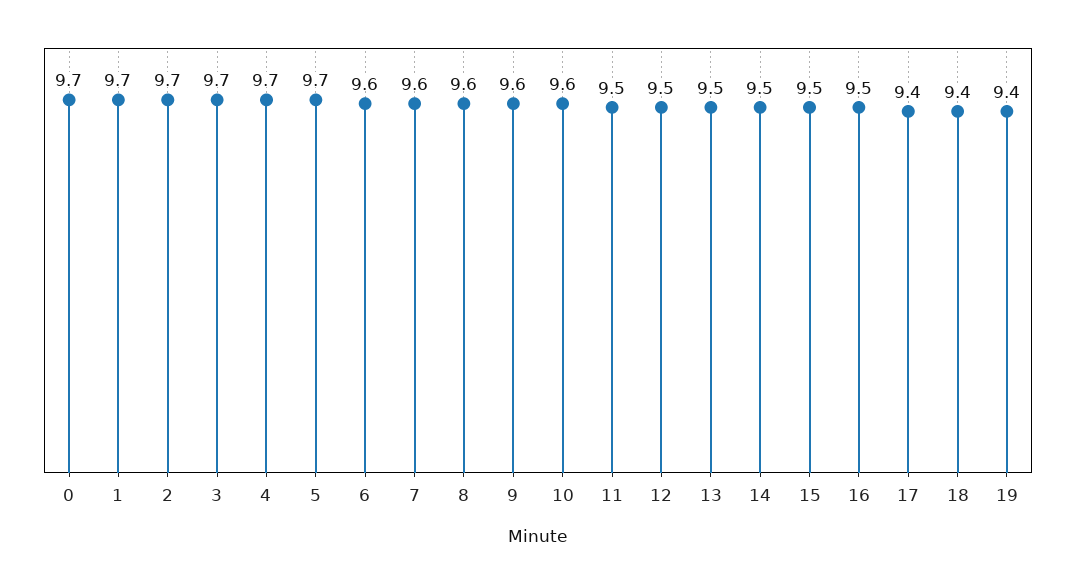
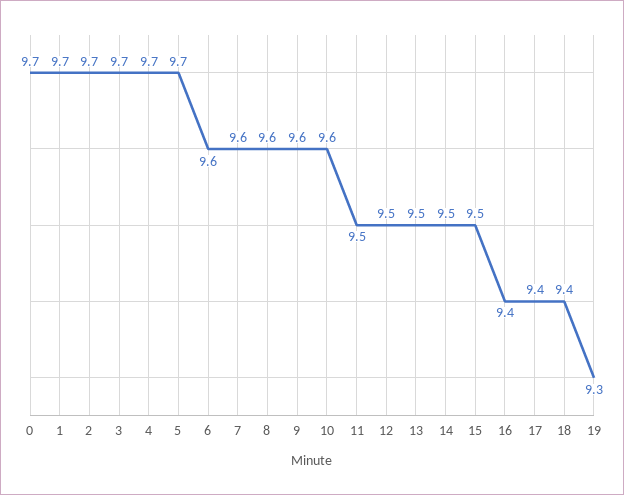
16: 9.5 -> 9.4
19: 9.4 -> 9.3

